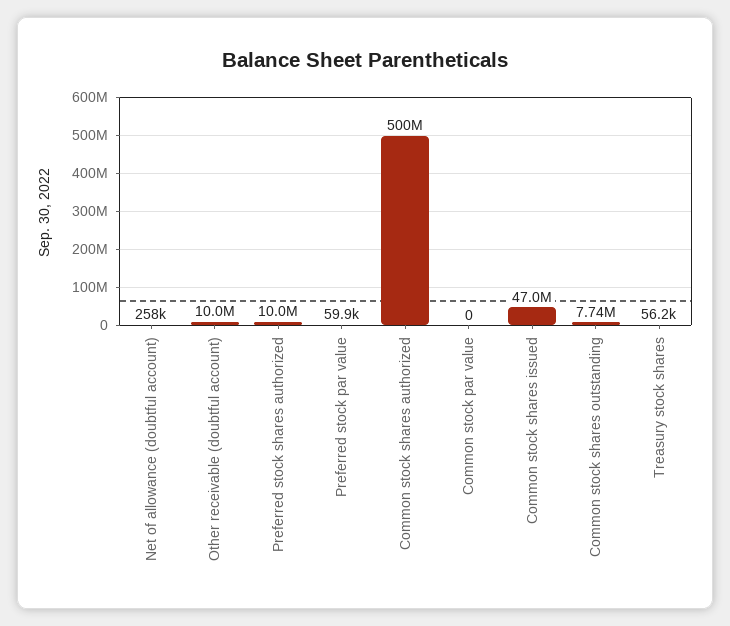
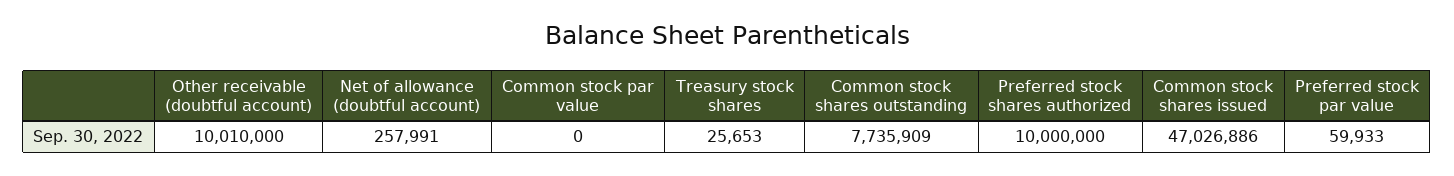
Common stock shares authorized: 500000000 -> none
Treasury stock shares: 56200 -> 25653

